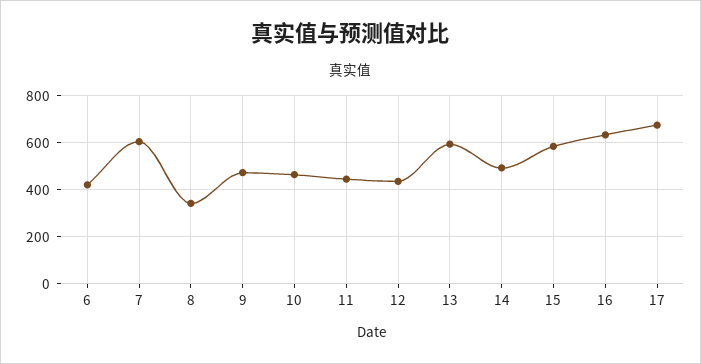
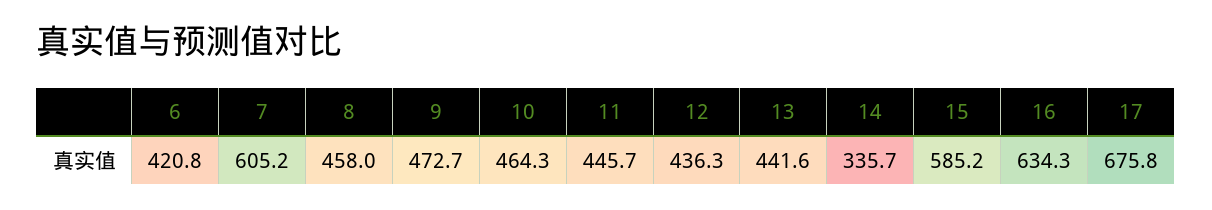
8: 350 -> 458
13: 600 -> 441.6
14: 500 -> 335.7

